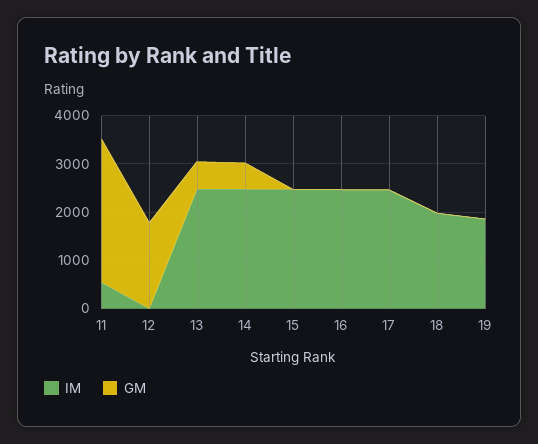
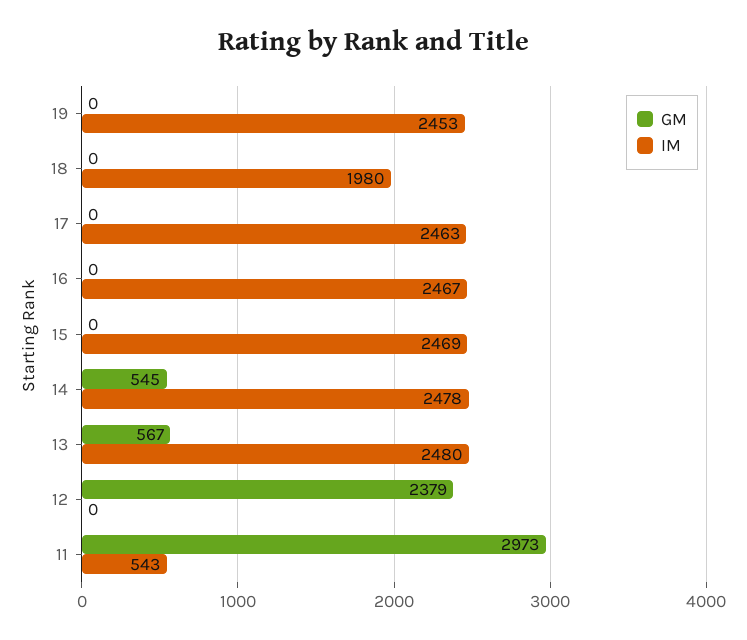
GM, 12: 1800 -> 2379
IM, 19: 1800 -> 2453

